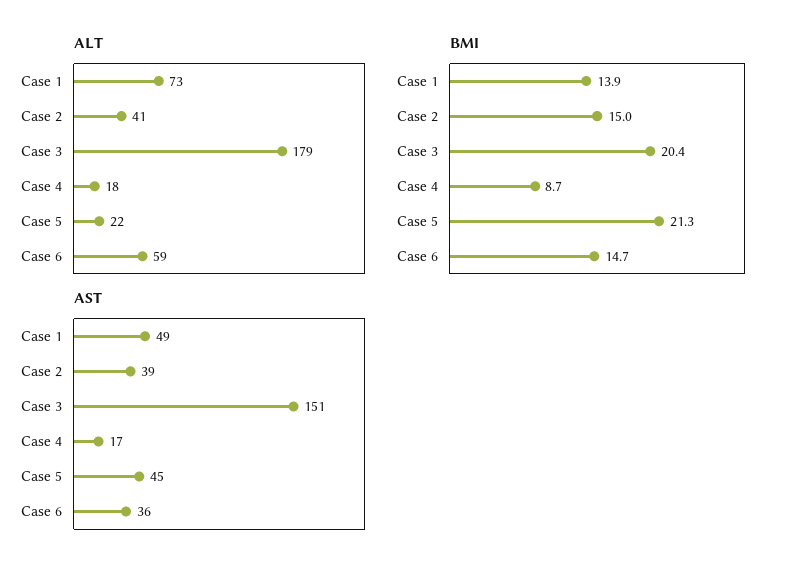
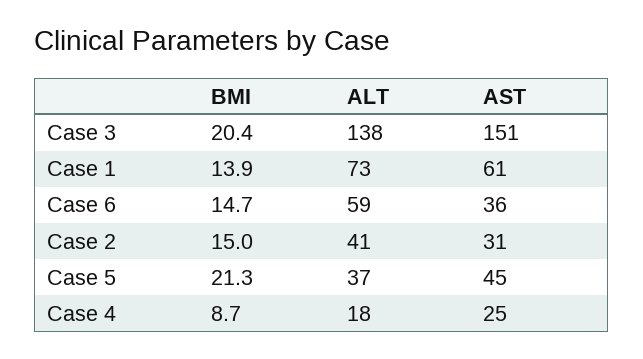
ALT, Case 3: 179 -> 138
ALT, Case 5: 22 -> 37
AST, Case 1: 49 -> 61
AST, Case 2: 39 -> 31
AST, Case 4: 17 -> 25

